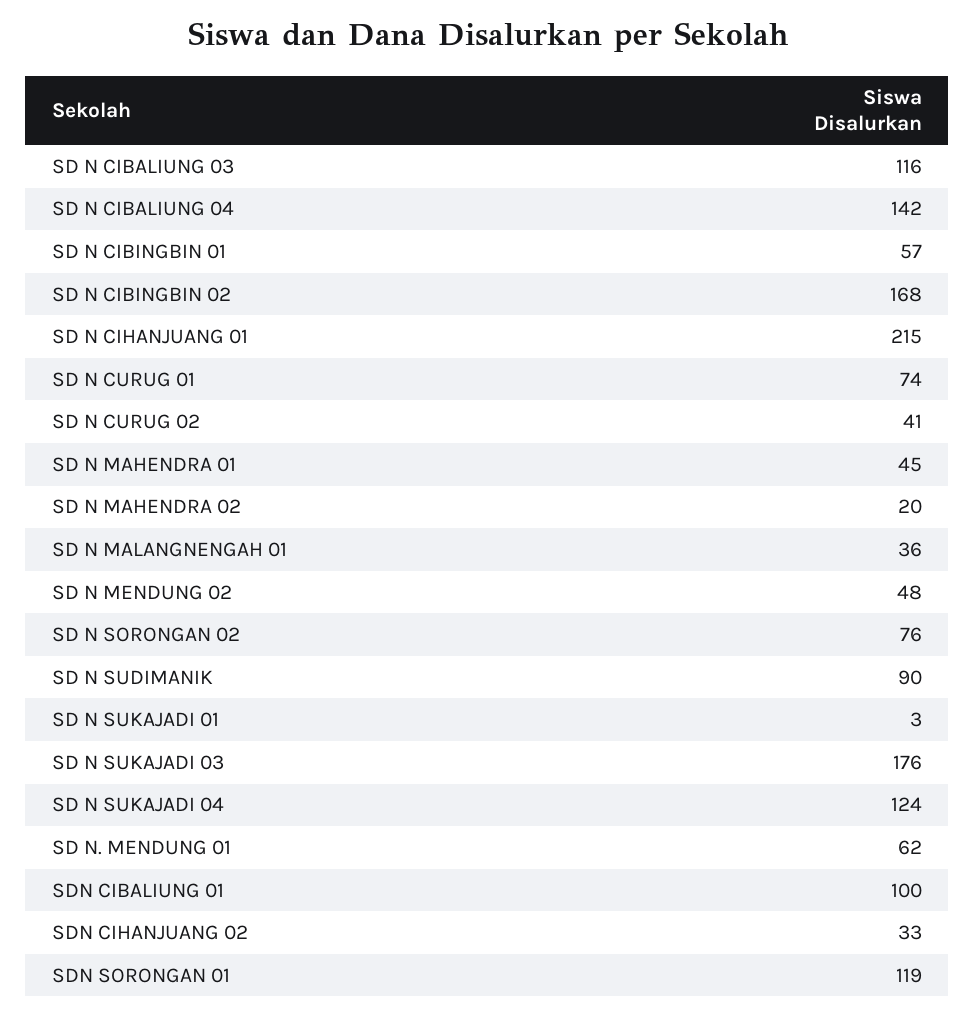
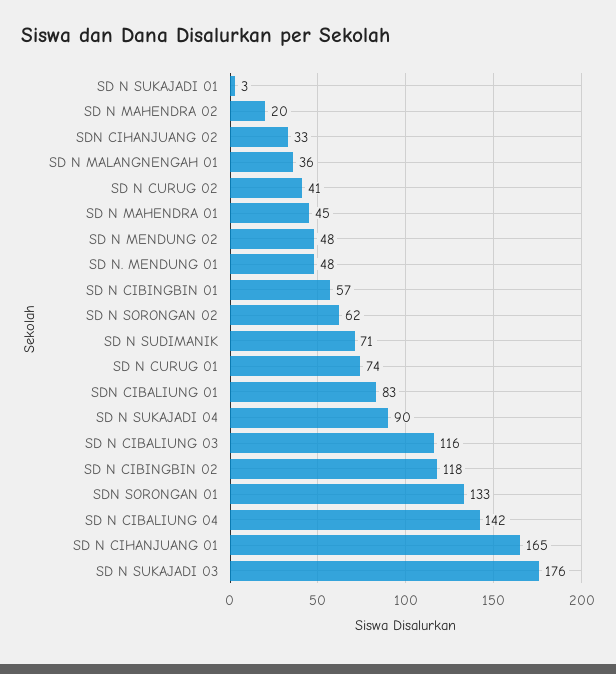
SD N CIBINGBIN 02: 168 -> 118
SD N CIHANJUANG 01: 215 -> 165
SD N SORONGAN 02: 76 -> 62
SD N SUDIMANIK: 90 -> 71
SD N SUKAJADI 04: 124 -> 90
SD N. MENDUNG 01: 62 -> 48
SDN CIBALIUNG 01: 100 -> 83
SDN SORONGAN 01: 119 -> 133

